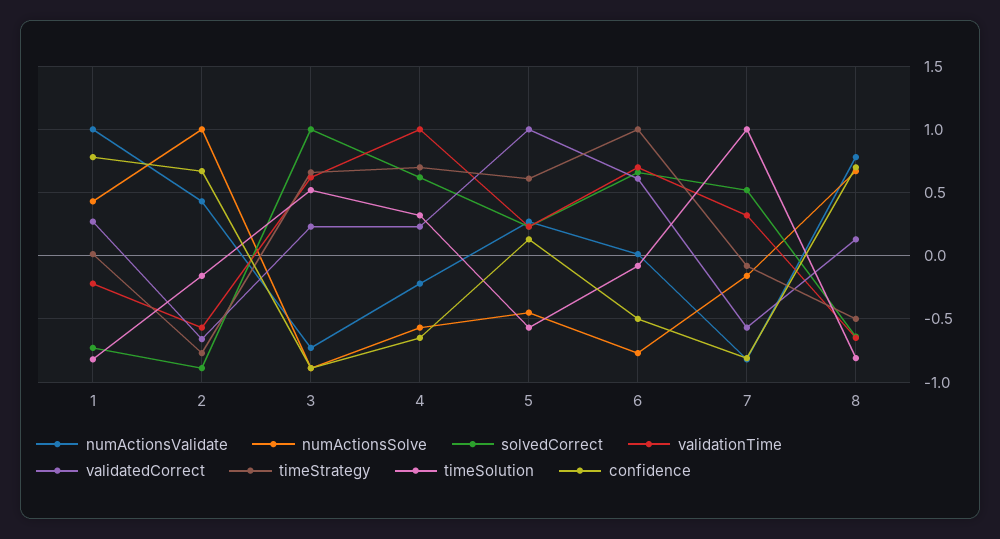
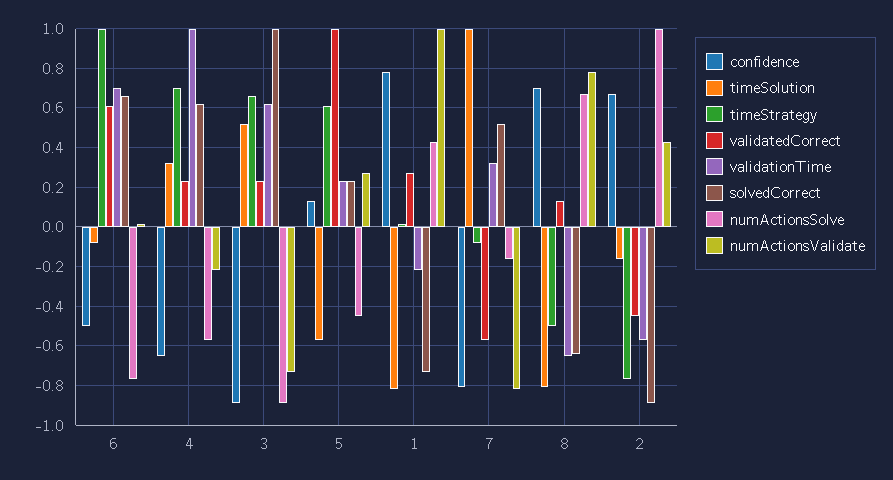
validatedCorrect, 2: -0.65 -> -0.45

